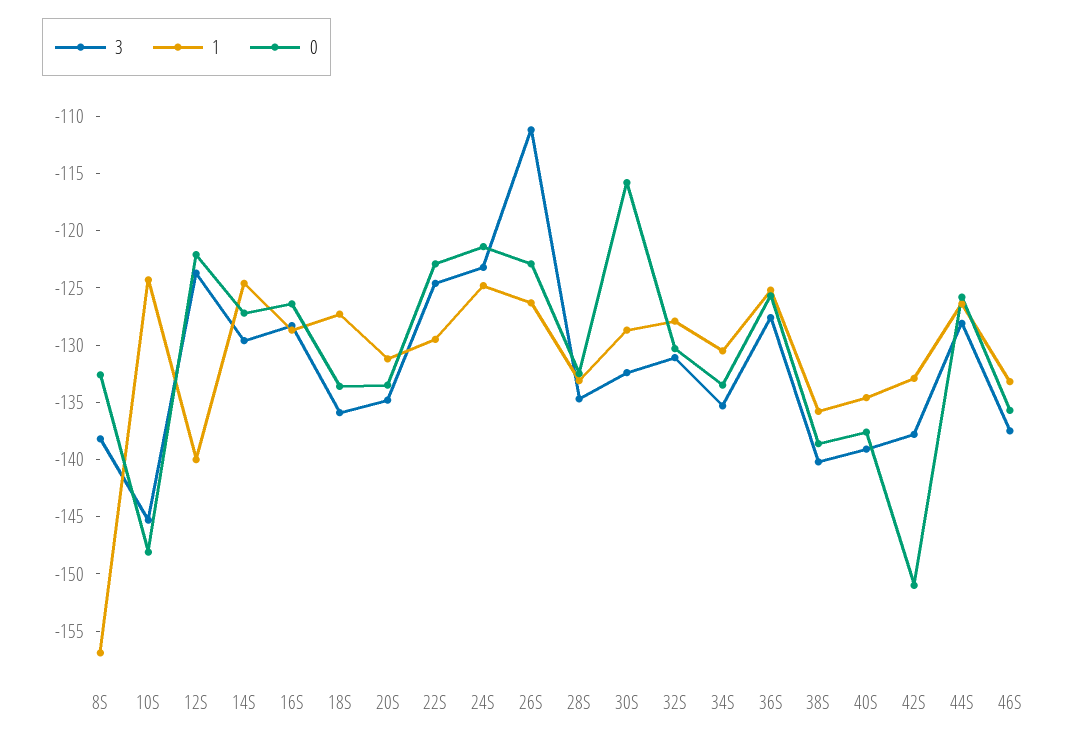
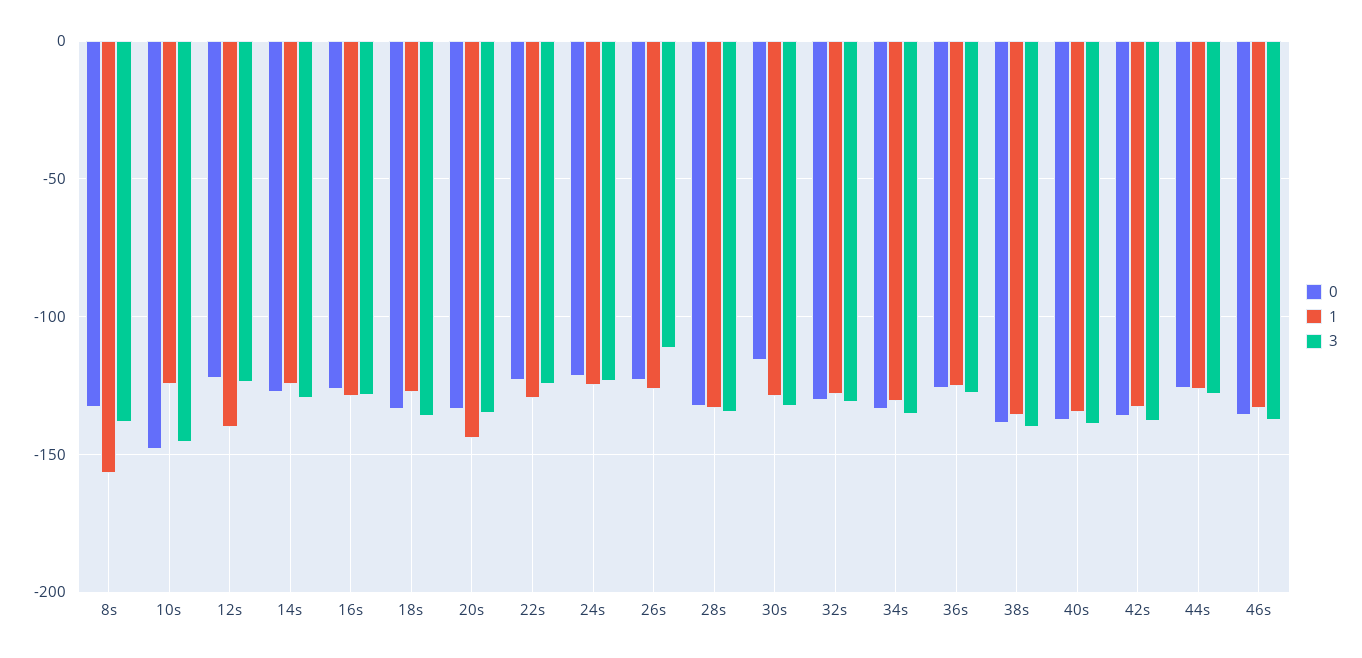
1, 20S: -131 -> -145
0, 42S: -151 -> -135

